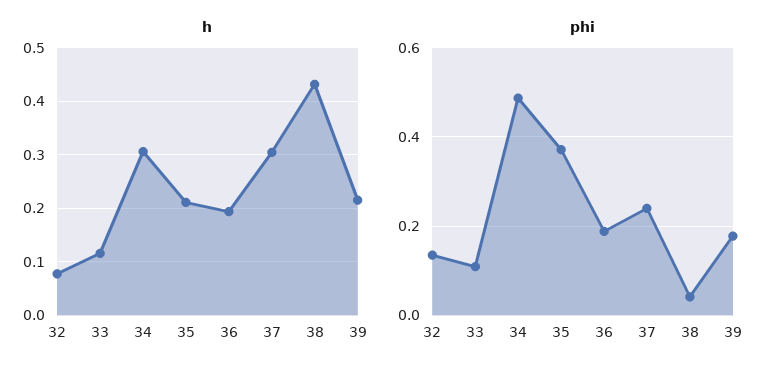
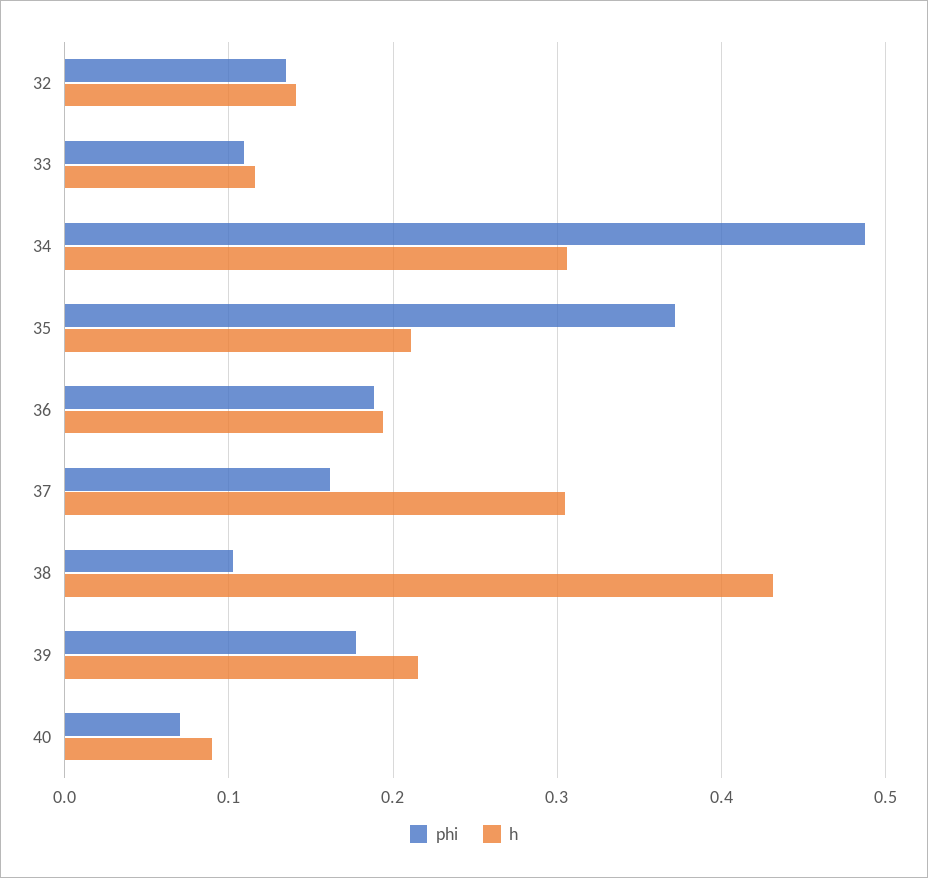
h, 32: 0.08 -> 0.14
phi, 37: 0.24 -> 0.16
phi, 38: 0.04 -> 0.1
phi, 40: none -> 0.07
h, 40: none -> 0.09

